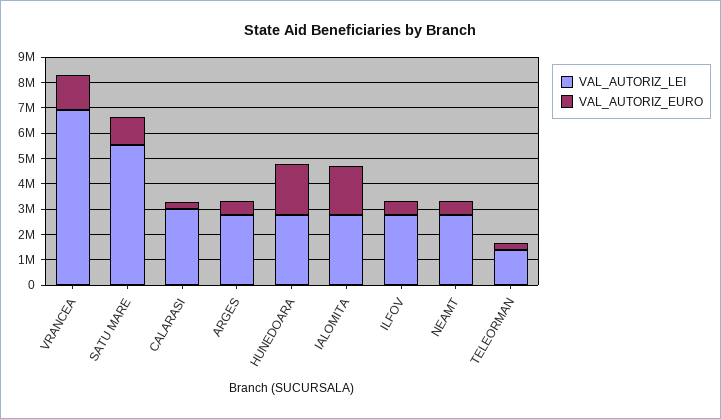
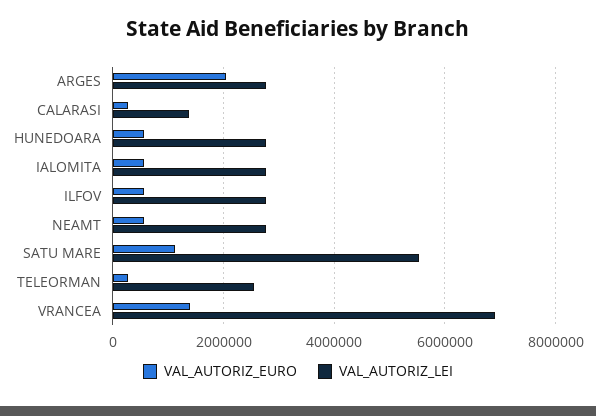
VAL_AUTORIZ_LEI, CALARASI: 3000000 -> 1400000
VAL_AUTORIZ_EURO, ARGES: 500000 -> 2000000
VAL_AUTORIZ_EURO, HUNEDOARA: 2000000 -> 600000
VAL_AUTORIZ_EURO, IALOMITA: 2000000 -> 600000
VAL_AUTORIZ_LEI, TELEORMAN: 1500000 -> 2600000

